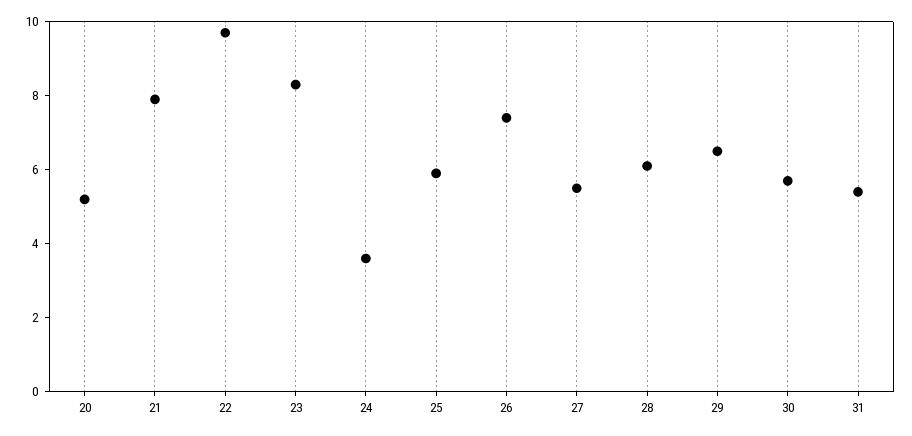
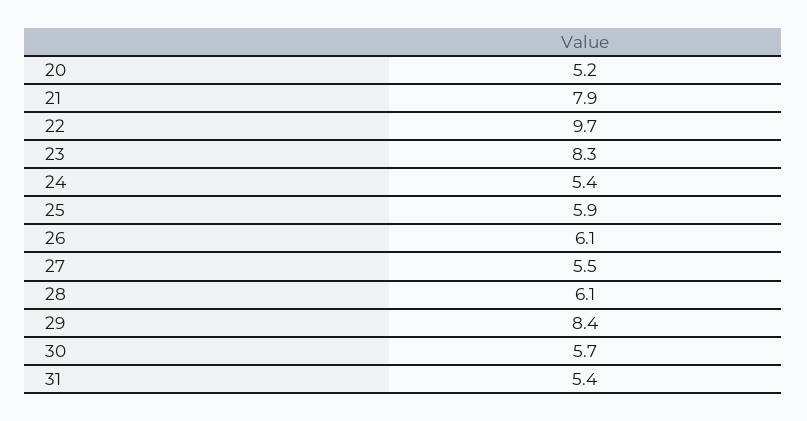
24: 3.5 -> 5.4
26: 7.5 -> 6.1
29: 6.5 -> 8.4

